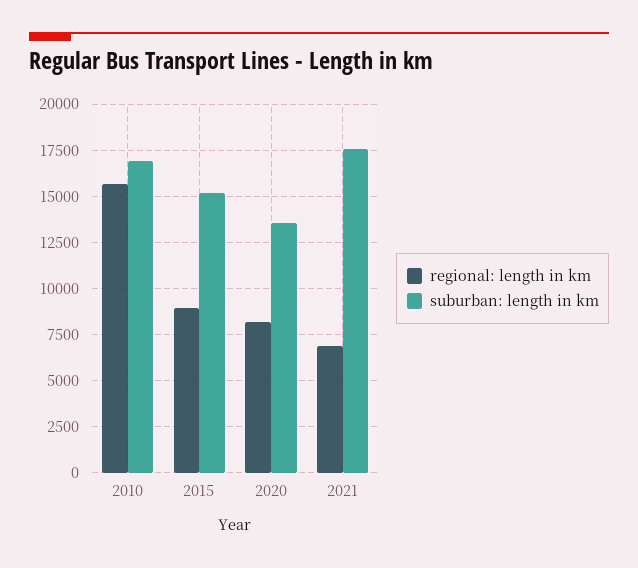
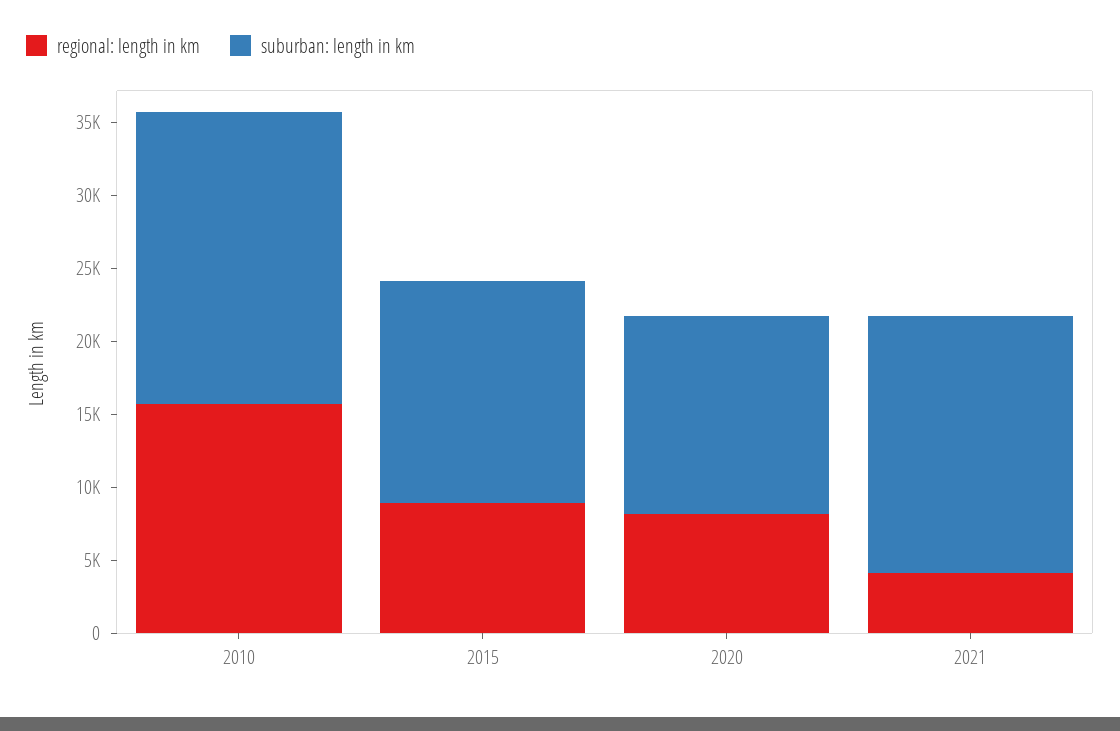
suburban: length in km, 2010: 17000 -> 20000
regional: length in km, 2021: 7000 -> 4000

